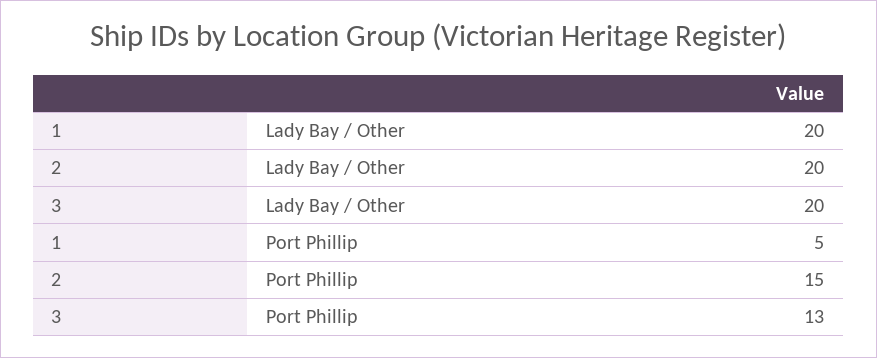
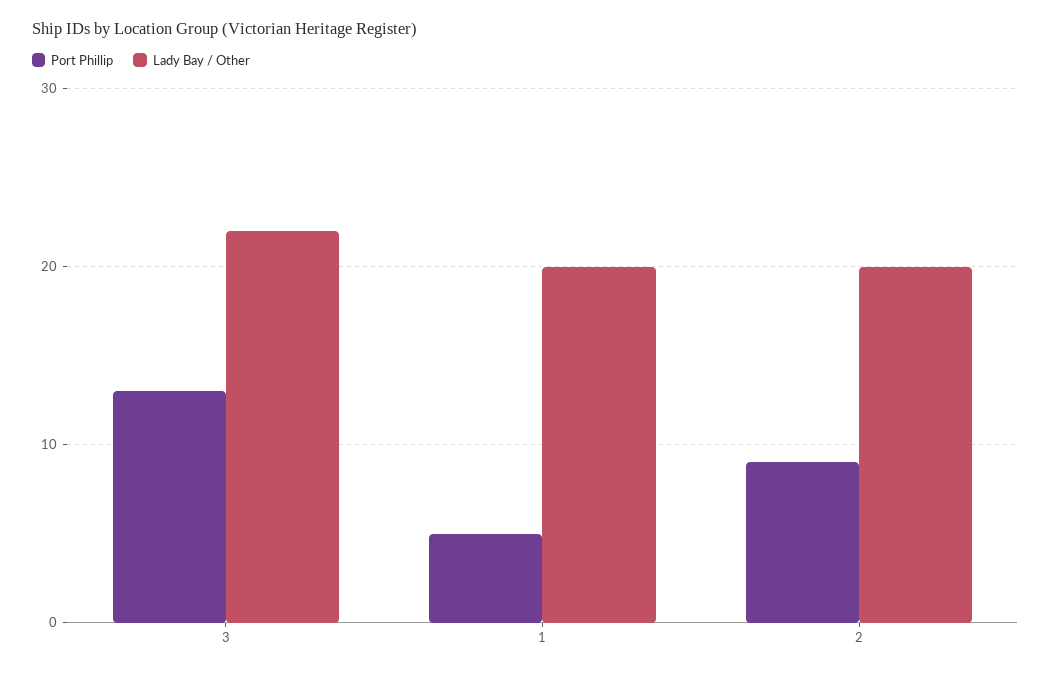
Lady Bay / Other, 3: 20 -> 22
Port Phillip, 2: 15 -> 9

